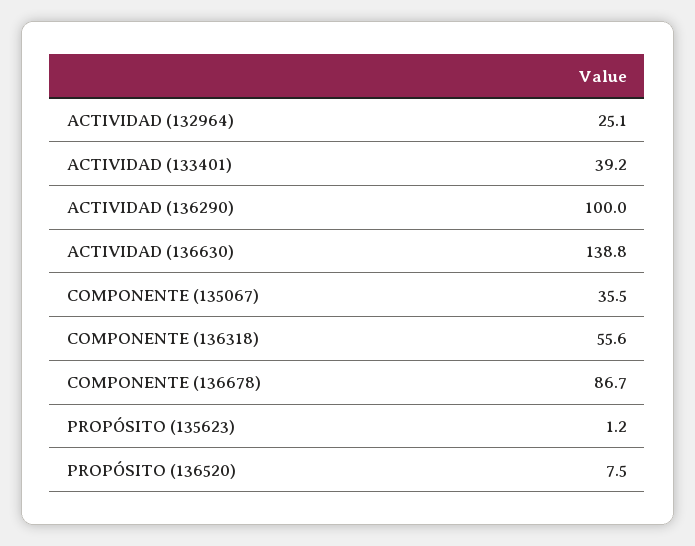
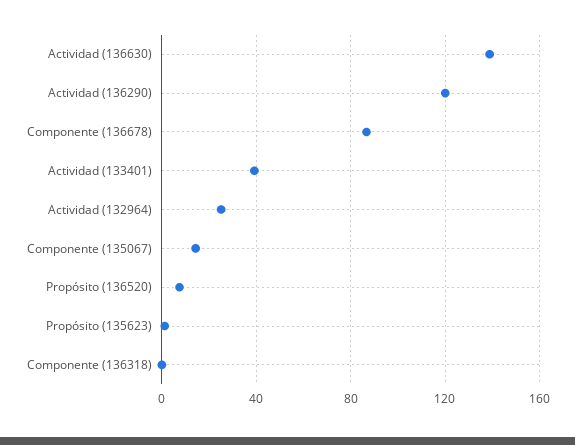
ACTIVIDAD (136290): 100 -> 120
COMPONENTE (135067): 35.5 -> 15
COMPONENTE (136318): 55.6 -> 0

